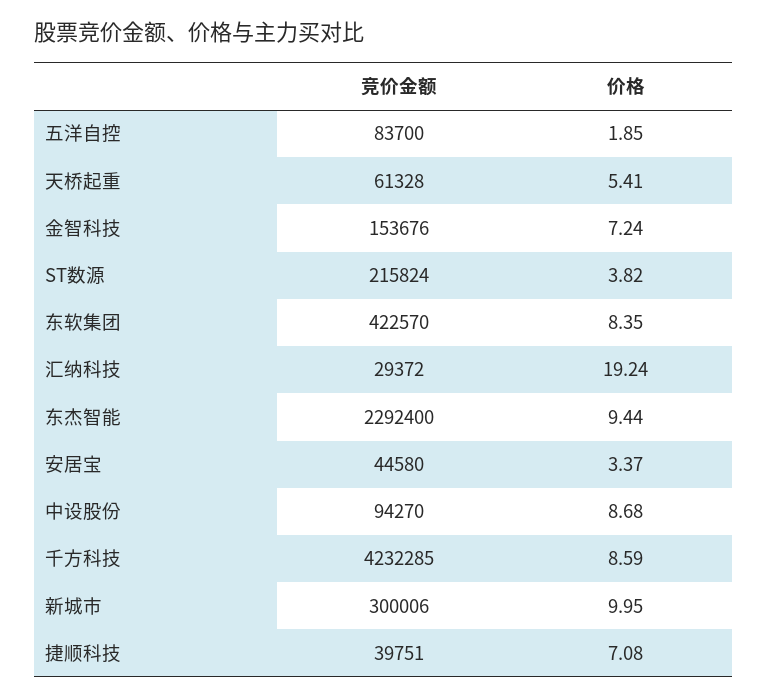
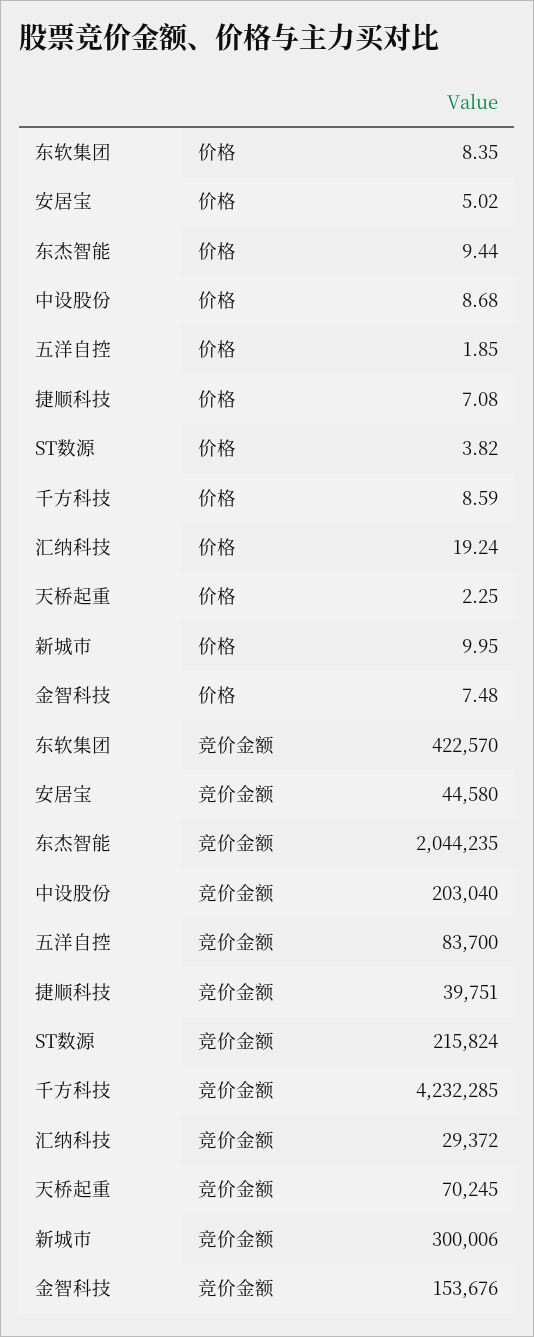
竞价金额, 天桥起重: 61328 -> 70245
价格, 天桥起重: 5.41 -> 2.25
价格, 金智科技: 7.24 -> 7.48
竞价金额, 东杰智能: 2292400 -> 2044235
价格, 安居宝: 3.37 -> 5.02
竞价金额, 中设股份: 94270 -> 203040

